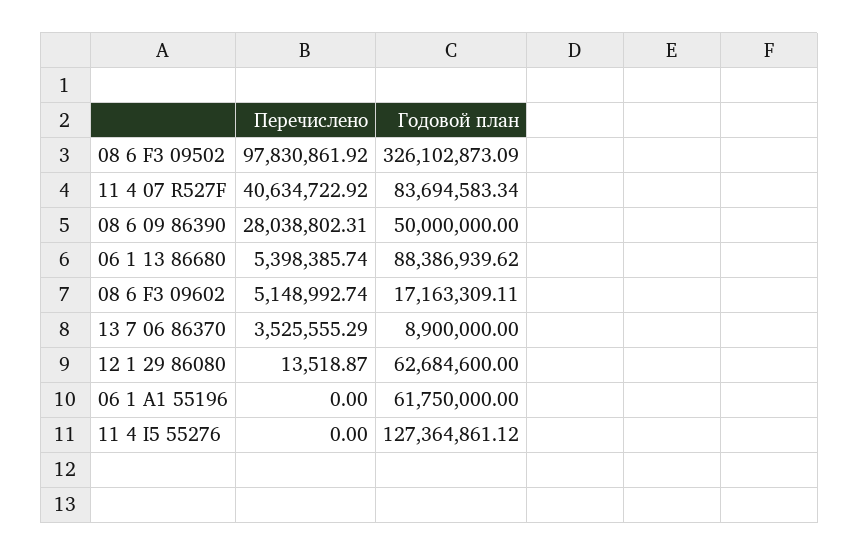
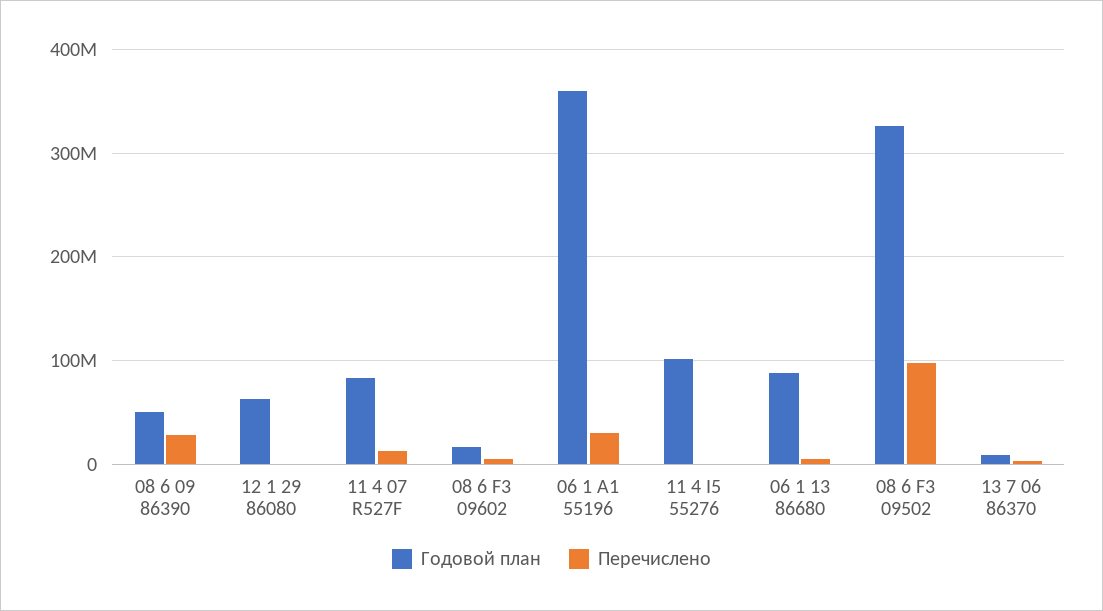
Перечислено, 11 4 07 R527F: 40634722.92 -> 10000000
Перечислено, 06 1 A1 55196: 0 -> 30000000
Годовой план, 06 1 A1 55196: 61750000 -> 360000000
Годовой план, 11 4 I5 55276: 127364861.12 -> 100000000

